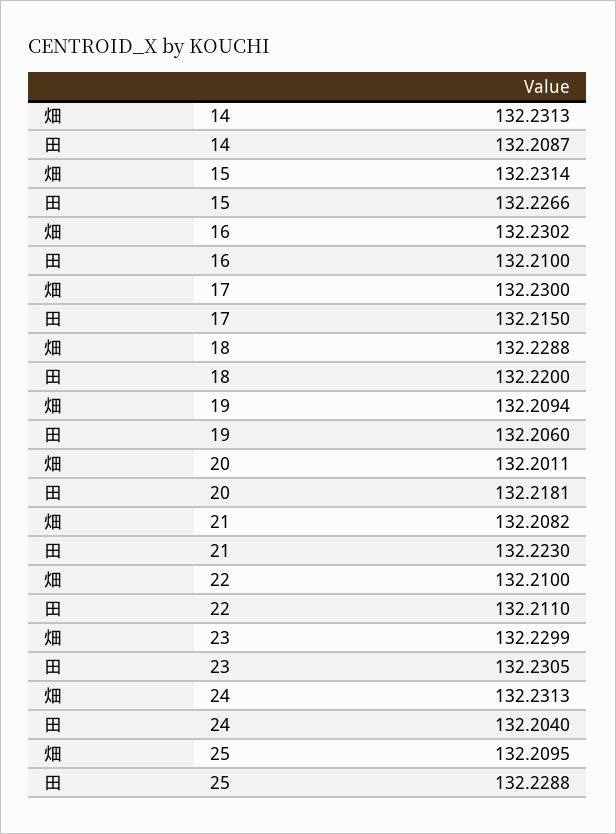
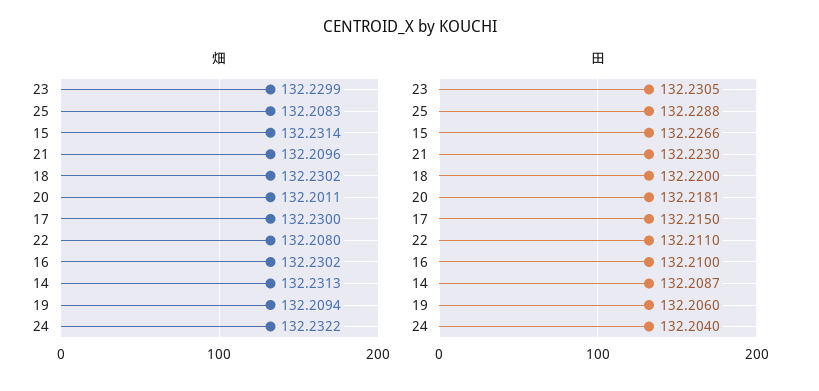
畑, 18: 132.2288 -> 132.2302
畑, 21: 132.2082 -> 132.2096
畑, 22: 132.21 -> 132.208
畑, 24: 132.2313 -> 132.2322
畑, 25: 132.2095 -> 132.2083

